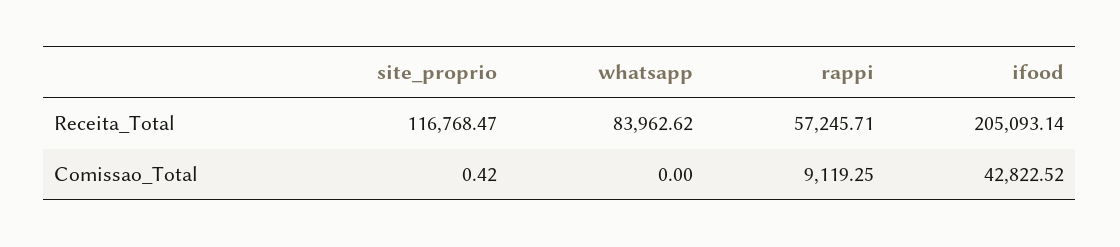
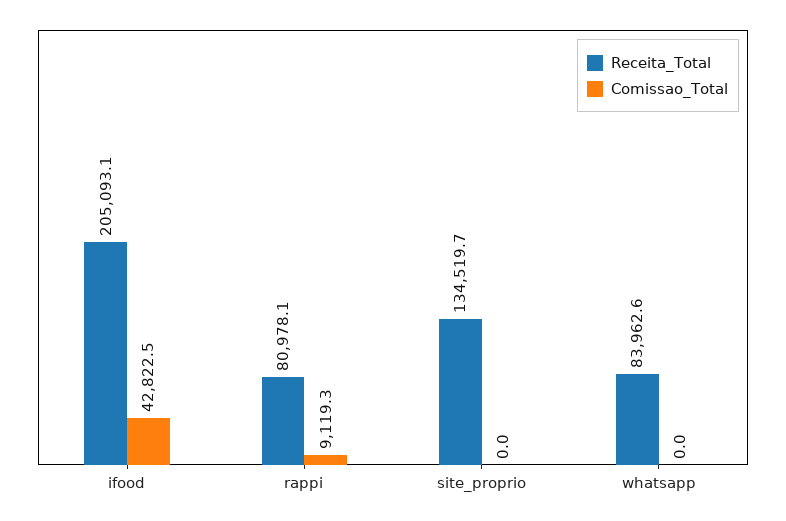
Receita_Total, site_proprio: 116768.47 -> 134519.7
Receita_Total, rappi: 57245.71 -> 80978.1
Comissao_Total, site_proprio: 0.42 -> 0

